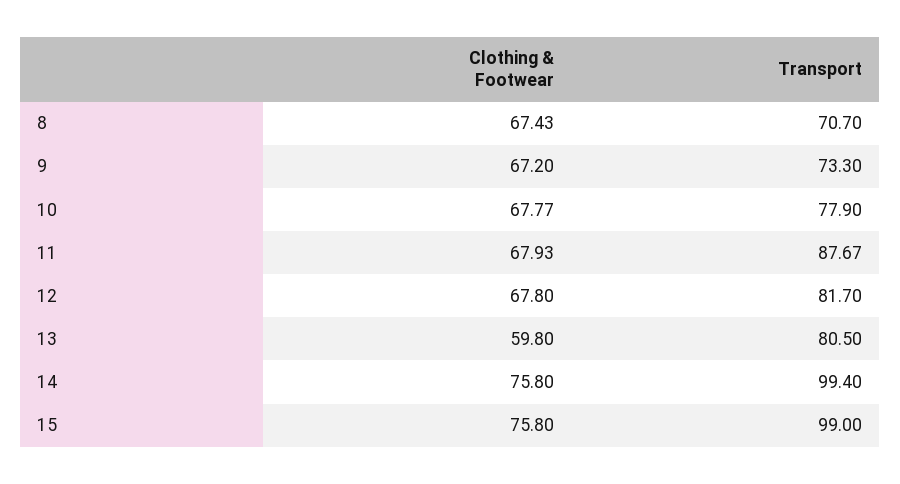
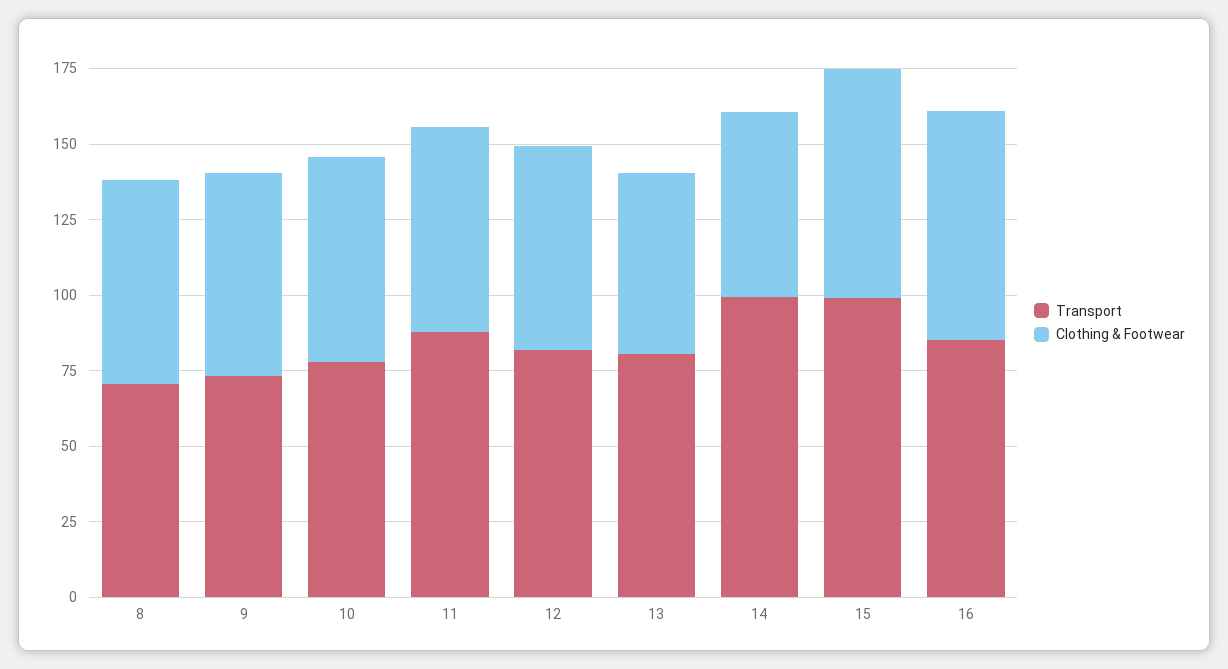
Clothing & Footwear, 14: 75.8 -> 60
Transport, 16: none -> 85
Clothing & Footwear, 16: none -> 75

